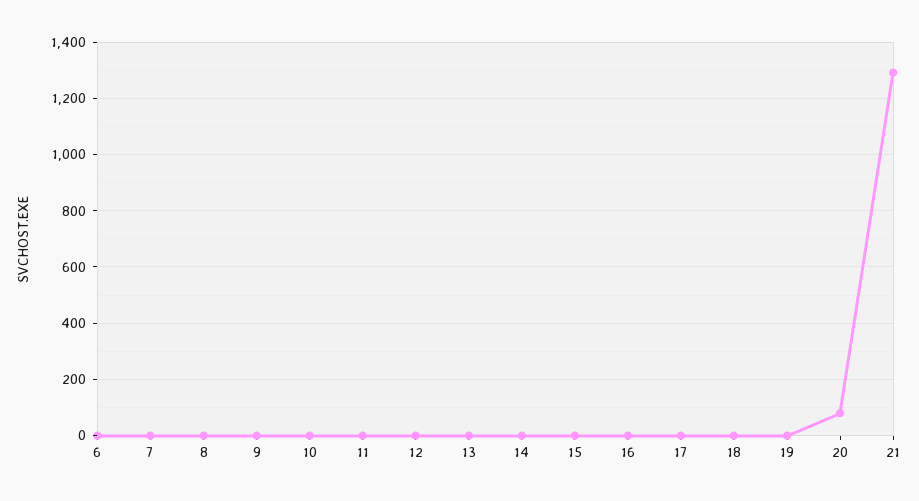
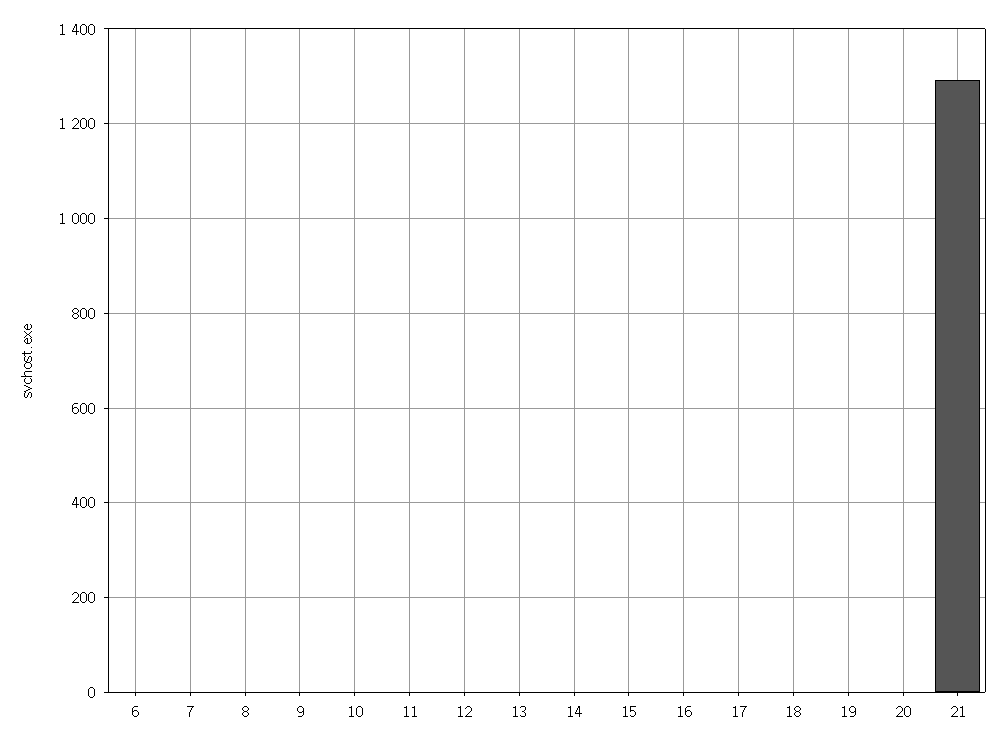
20: 75 -> 0

